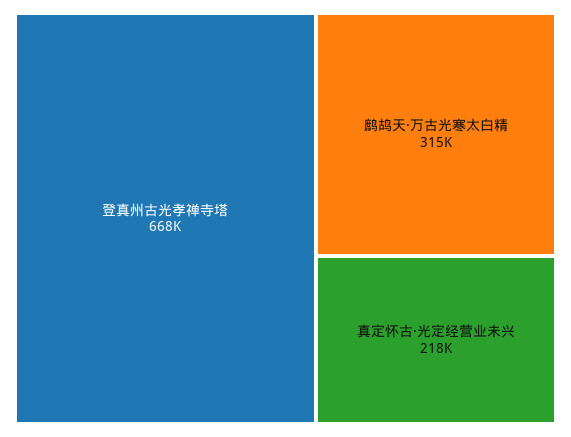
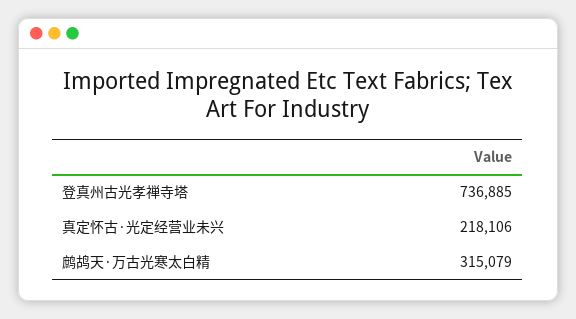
登真州古光孝禅寺塔: 668000 -> 736885

